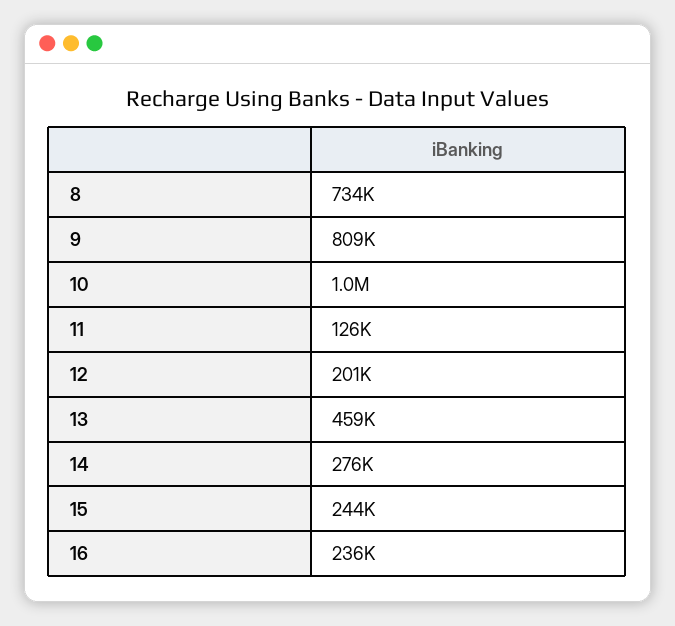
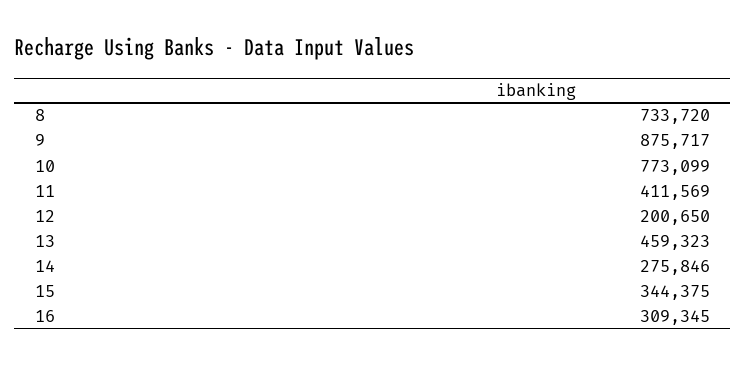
9: 809000 -> 875717
10: 1000000 -> 773099
11: 126000 -> 411569
15: 244000 -> 344375
16: 236000 -> 309345

